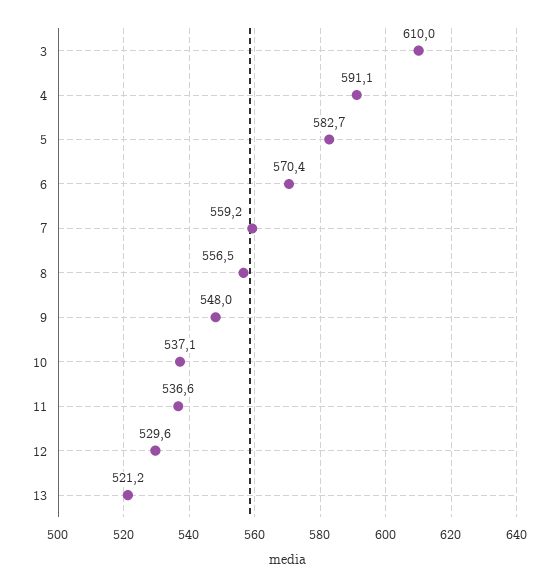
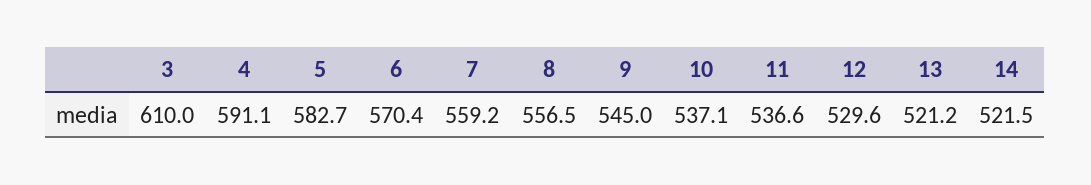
9: 548 -> 545
14: none -> 521.5

